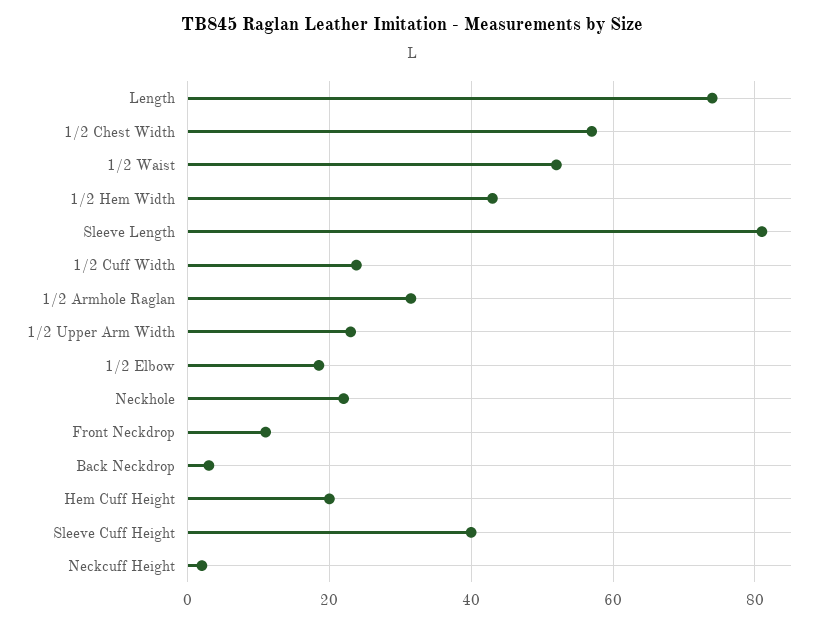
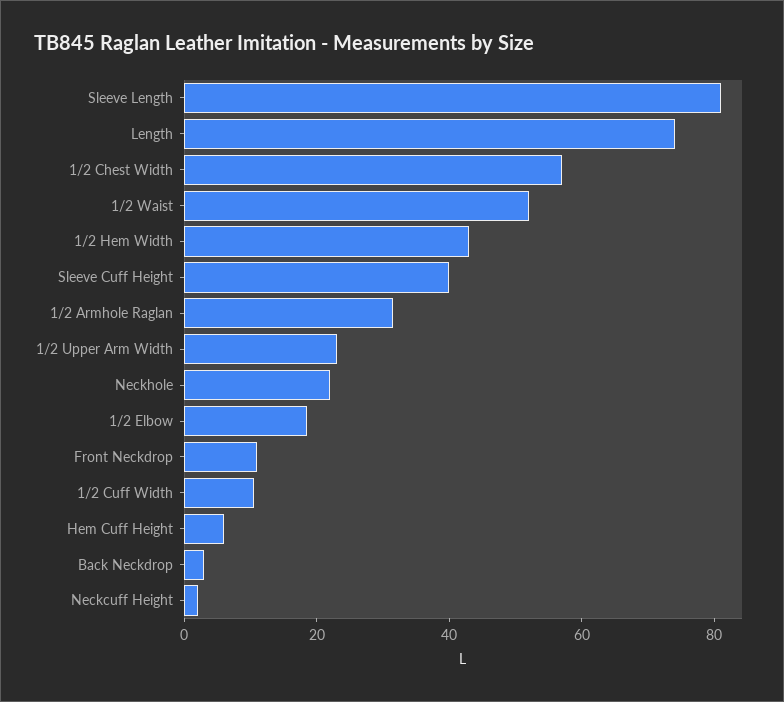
1/2 Cuff Width: 24 -> 10
Hem Cuff Height: 20 -> 5

